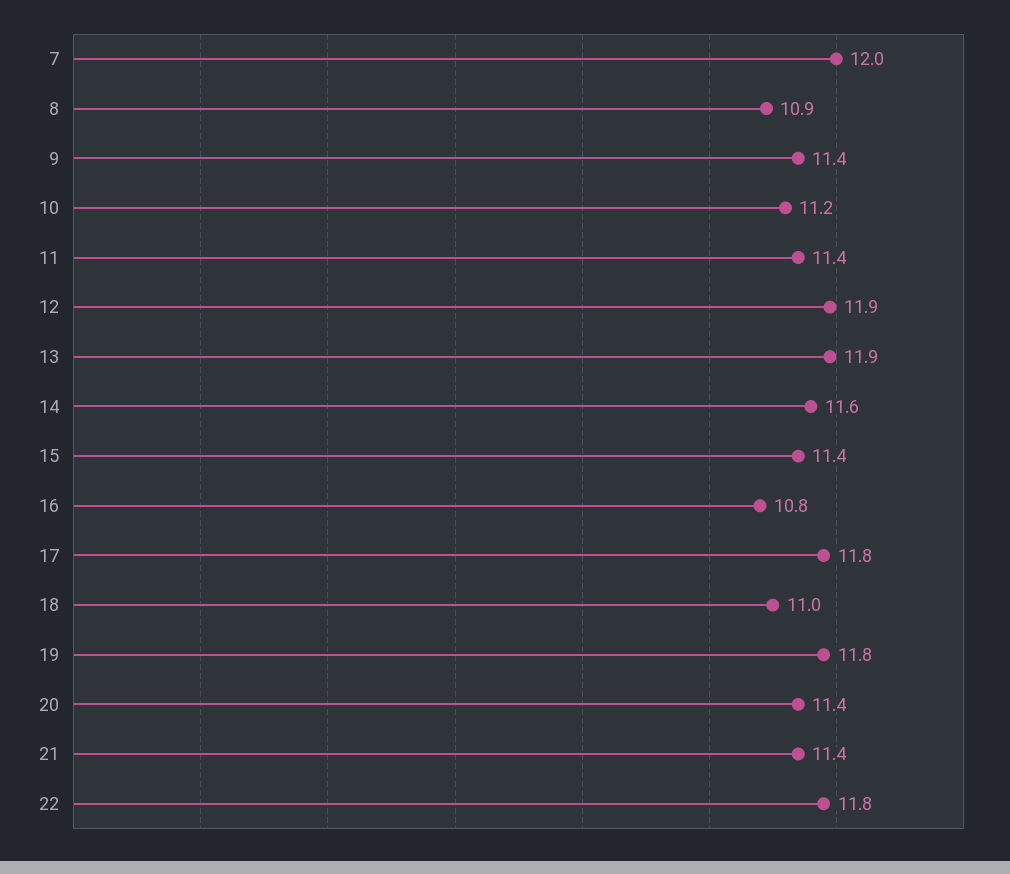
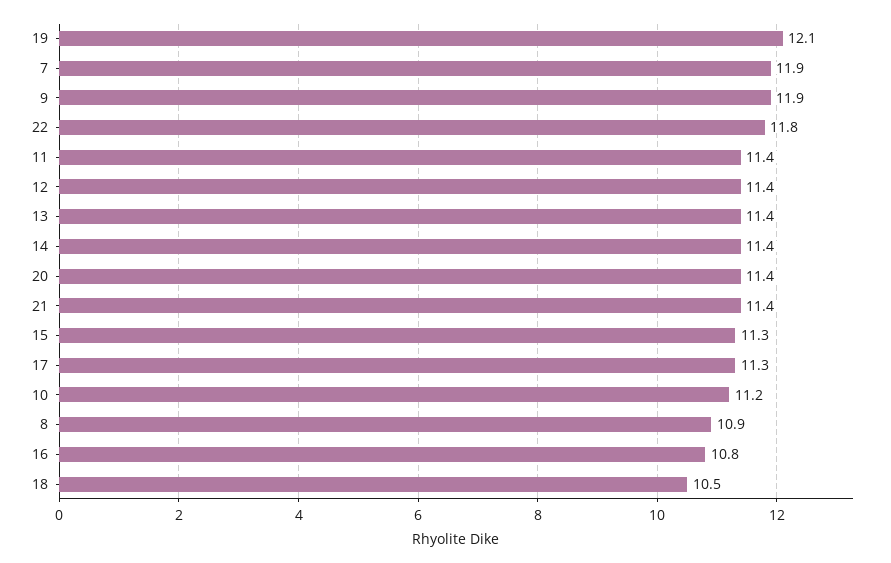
7: 12 -> 11.9
9: 11.4 -> 11.9
12: 11.9 -> 11.4
13: 11.9 -> 11.4
14: 11.6 -> 11.4
15: 11.4 -> 11.3
17: 11.8 -> 11.3
18: 11 -> 10.5
19: 11.8 -> 12.1

